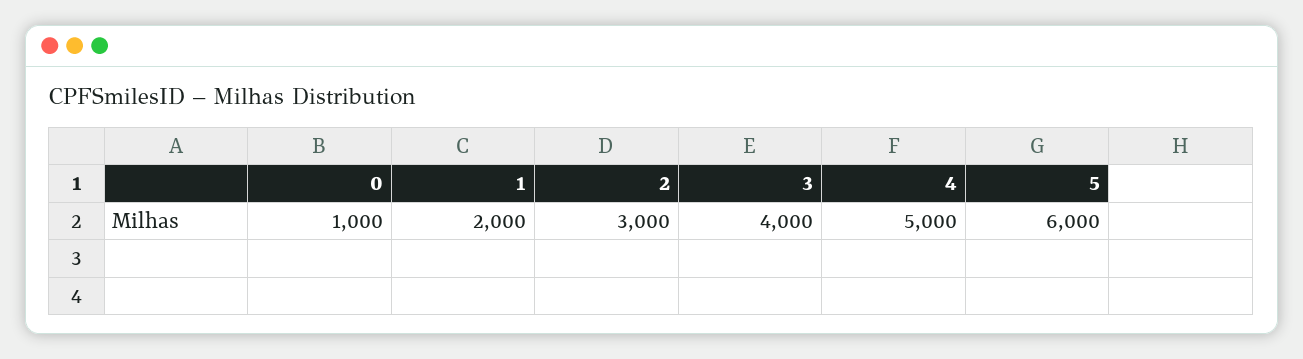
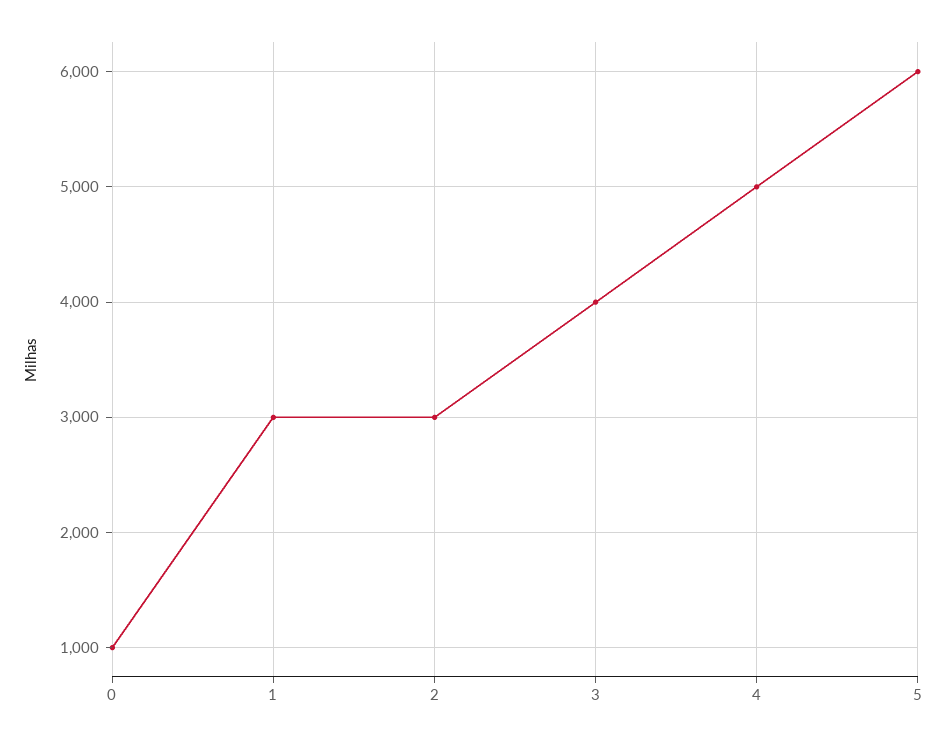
1: 2000 -> 3000

